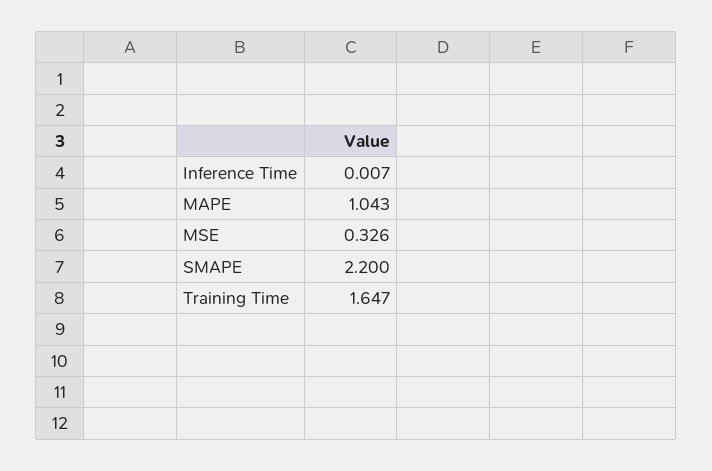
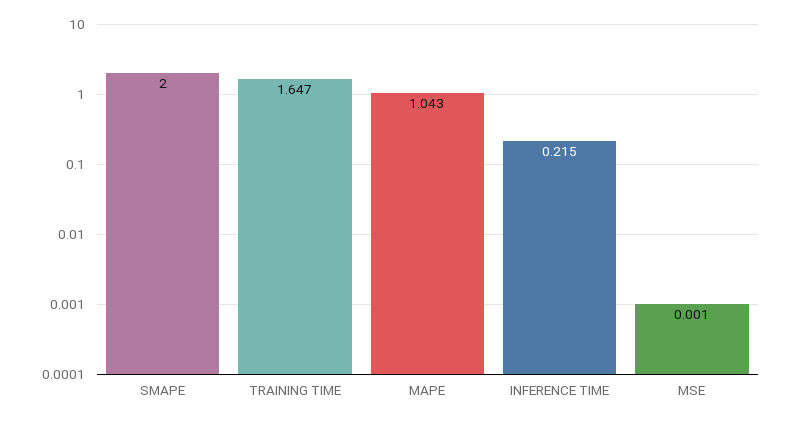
Inference Time: 0.007 -> 0.215
MSE: 0.326 -> 0.001
SMAPE: 2.2 -> 2

